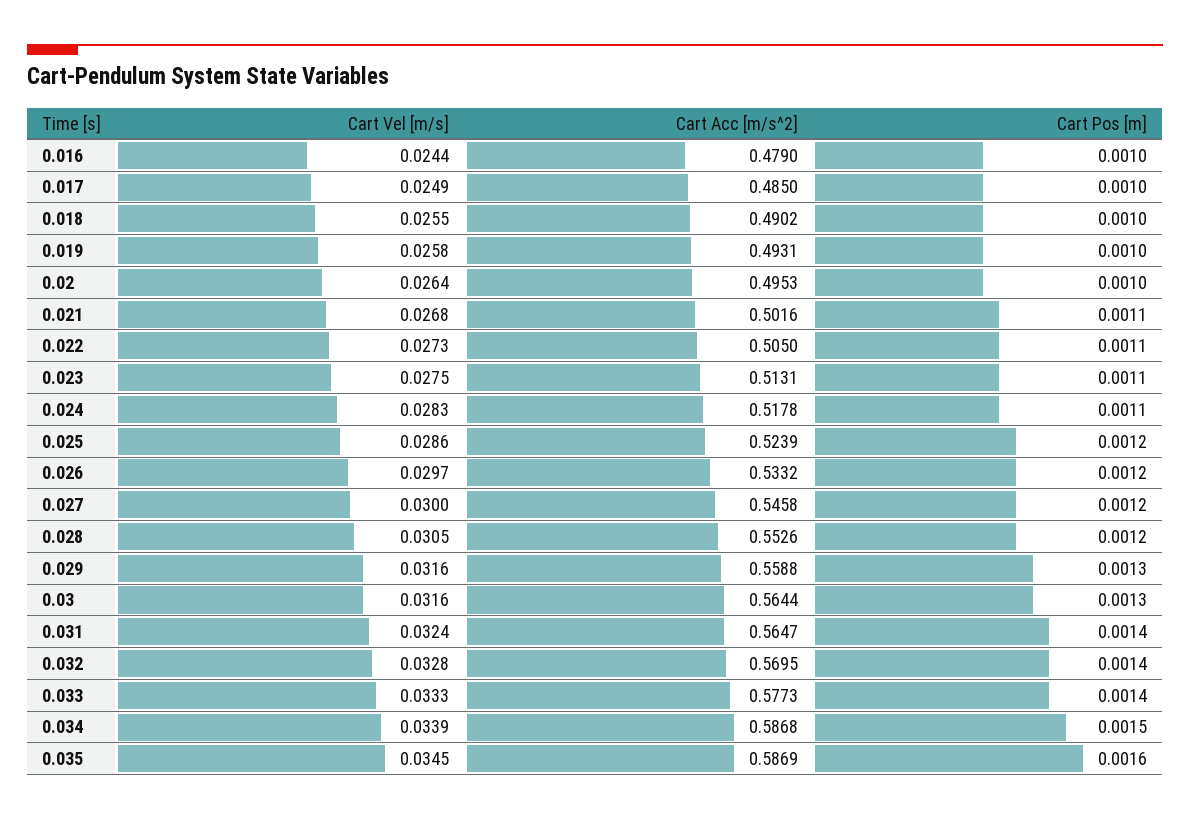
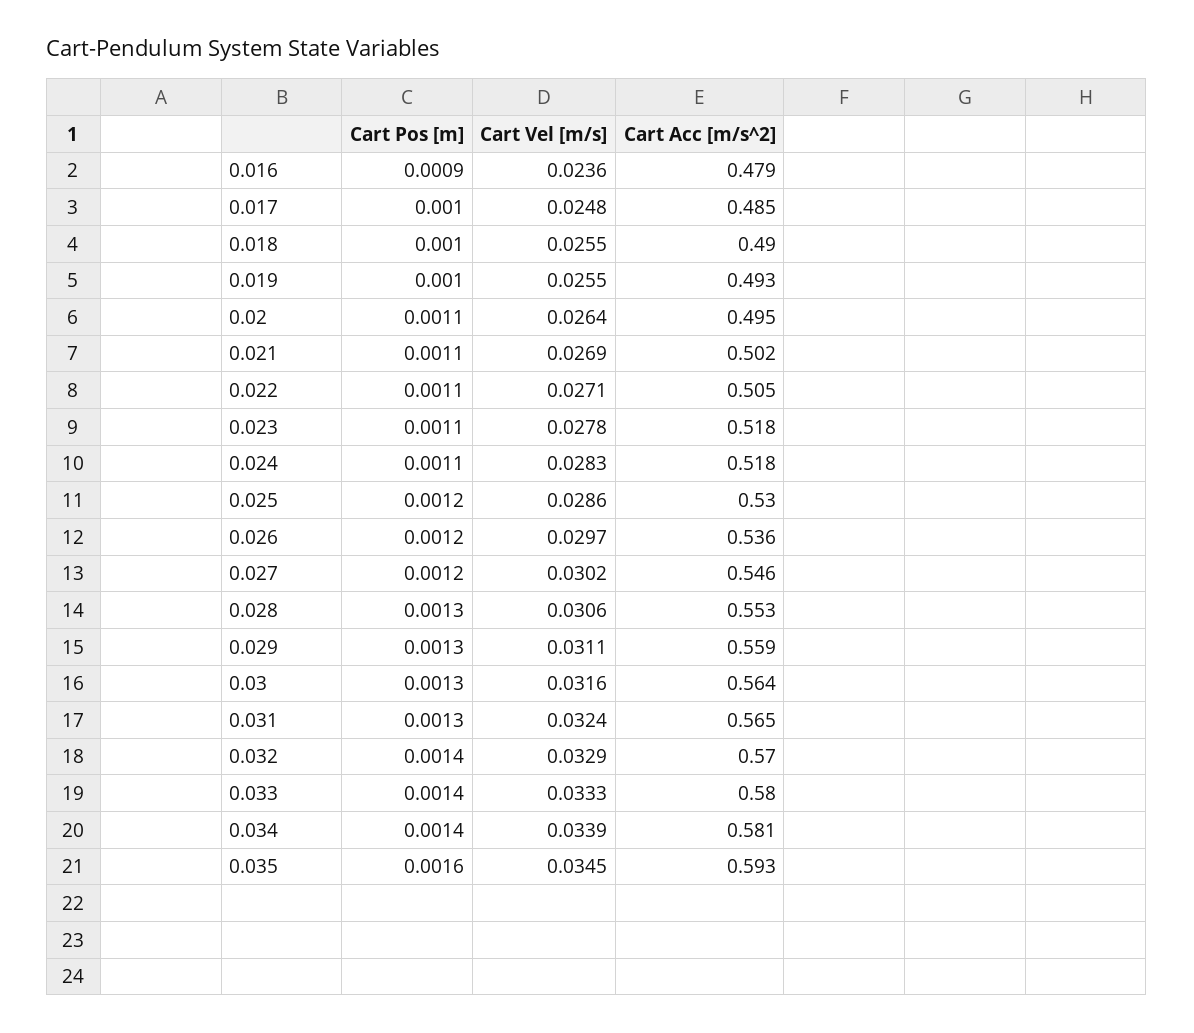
Cart Vel [m/s], 0.016: 0.0244 -> 0.0236
Cart Pos [m], 0.016: 0.001 -> 0.0009
Cart Vel [m/s], 0.017: 0.0249 -> 0.0248
Cart Vel [m/s], 0.019: 0.0258 -> 0.0255
Cart Pos [m], 0.02: 0.001 -> 0.0011
Cart Vel [m/s], 0.021: 0.0268 -> 0.0269
Cart Vel [m/s], 0.022: 0.0273 -> 0.0271
Cart Vel [m/s], 0.023: 0.0275 -> 0.0278
Cart Acc [m/s^2], 0.023: 0.5131 -> 0.518
Cart Acc [m/s^2], 0.025: 0.5239 -> 0.53
Cart Acc [m/s^2], 0.026: 0.5332 -> 0.536
Cart Vel [m/s], 0.027: 0.03 -> 0.0302
Cart Vel [m/s], 0.028: 0.0305 -> 0.0306
Cart Pos [m], 0.028: 0.0012 -> 0.0013
Cart Vel [m/s], 0.029: 0.0316 -> 0.0311
Cart Pos [m], 0.031: 0.0014 -> 0.0013
Cart Vel [m/s], 0.032: 0.0328 -> 0.0329
Cart Acc [m/s^2], 0.033: 0.5773 -> 0.58
Cart Acc [m/s^2], 0.034: 0.5868 -> 0.581
Cart Pos [m], 0.034: 0.0015 -> 0.0014
Cart Acc [m/s^2], 0.035: 0.5869 -> 0.593

